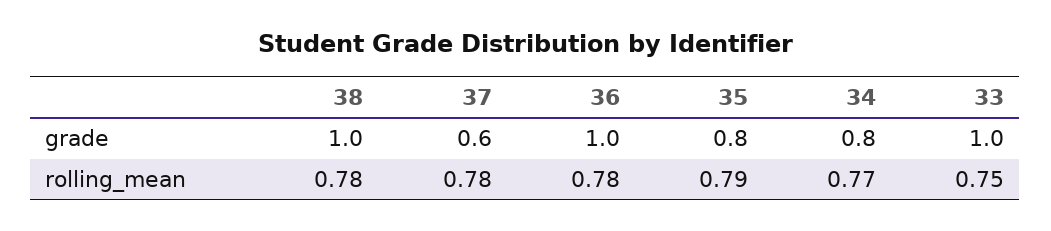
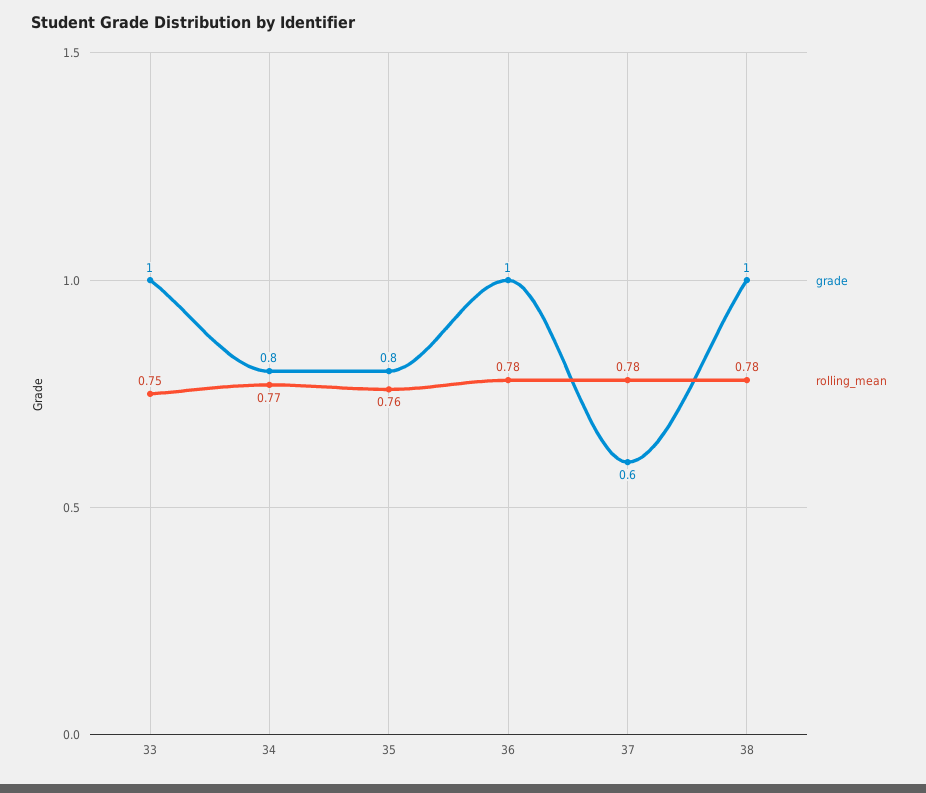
rolling_mean, 35: 0.79 -> 0.76

